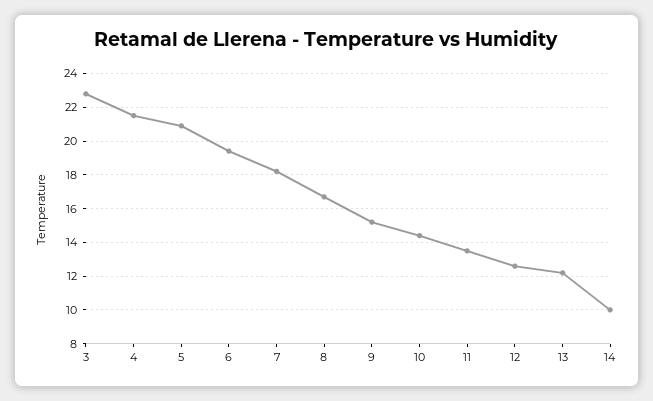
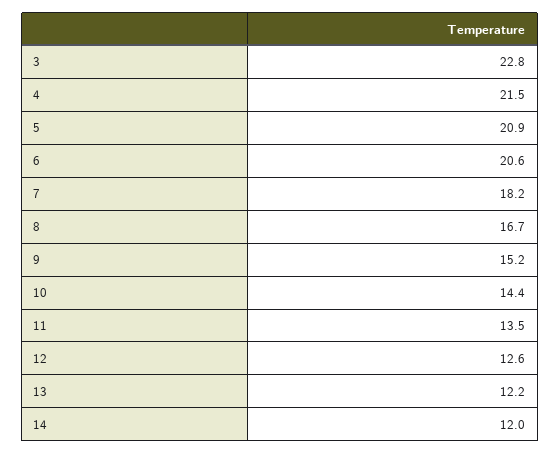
6: 19.5 -> 20.6
14: 10 -> 12

